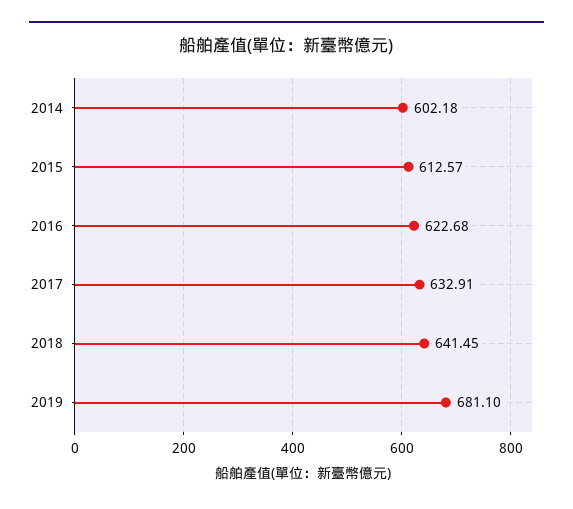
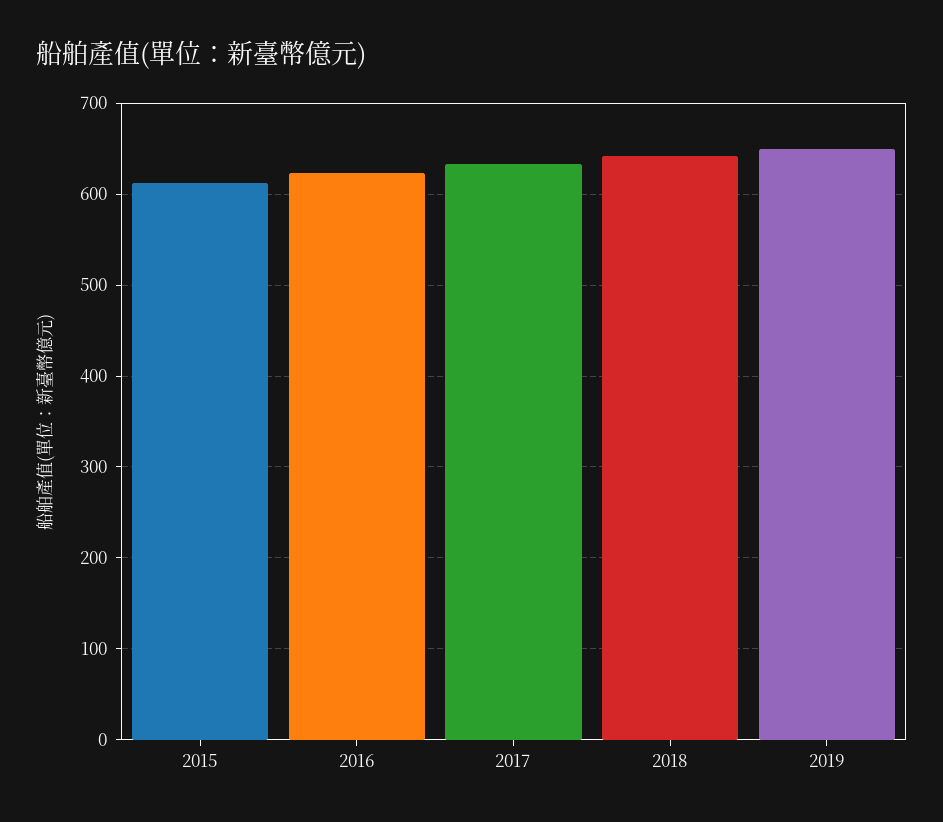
2014: 602.18 -> none
2019: 681.1 -> 650

